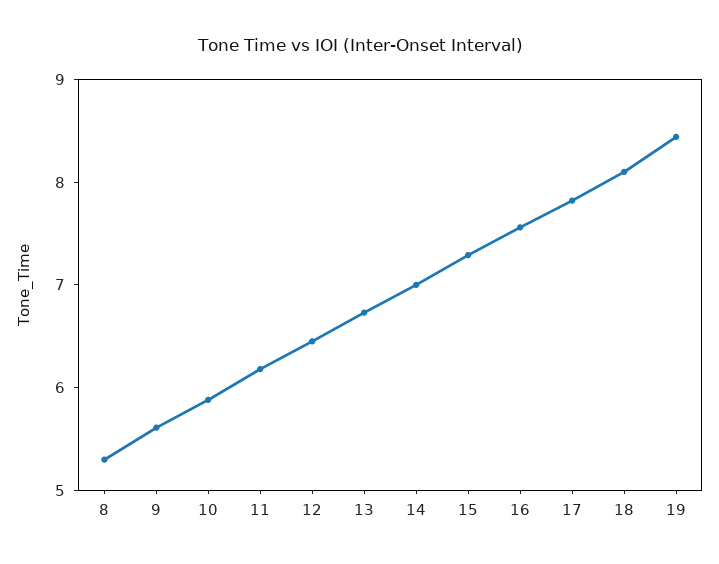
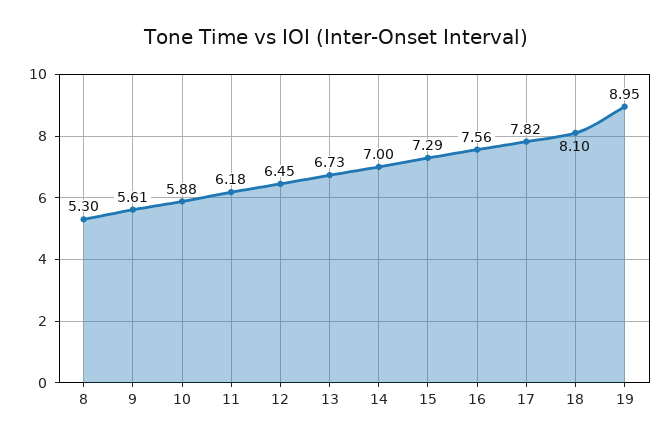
19: 8.4 -> 8.95

